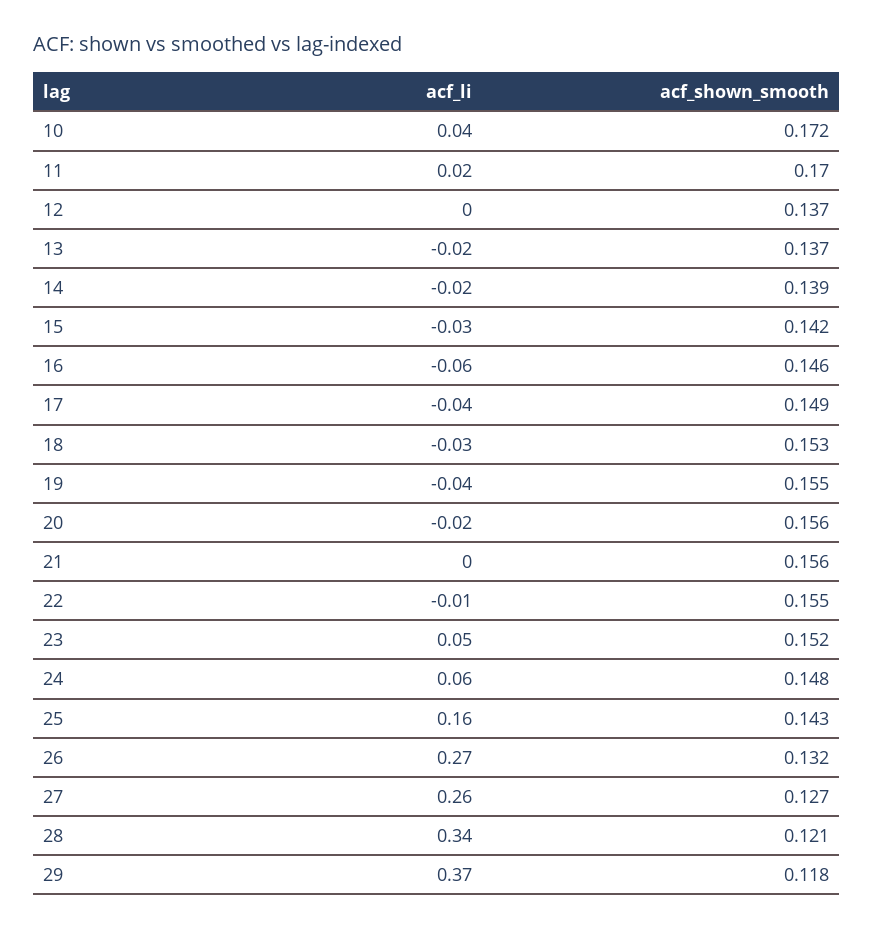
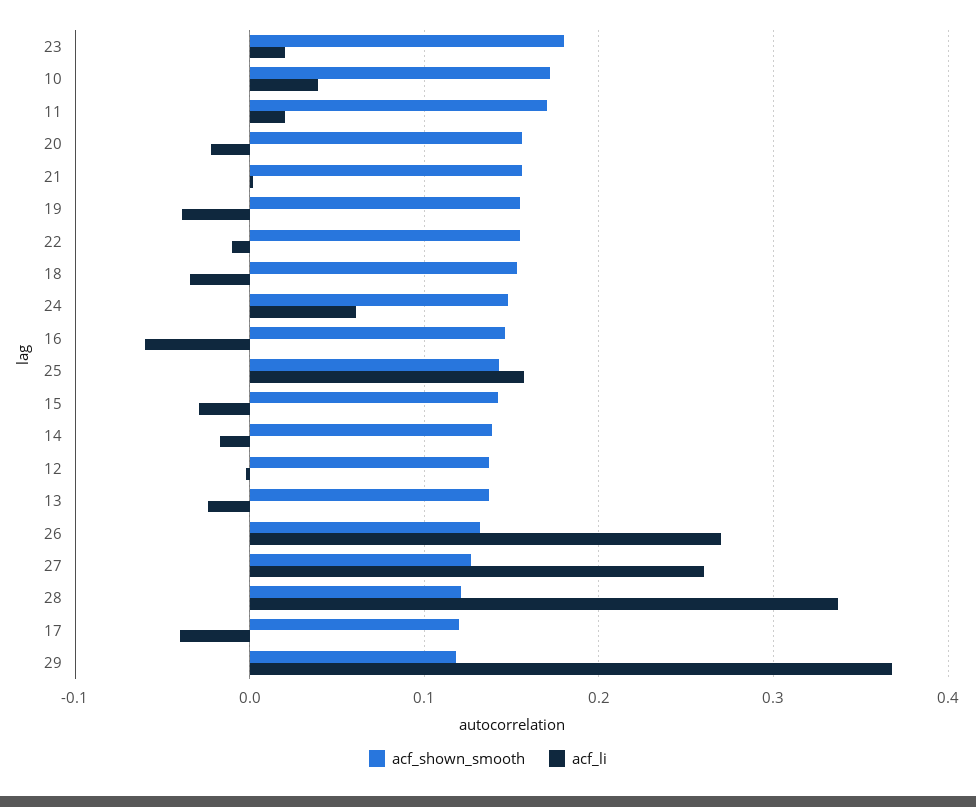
acf_shown_smooth, 17: 0.149 -> 0.12
acf_li, 23: 0.05 -> 0.02
acf_shown_smooth, 23: 0.152 -> 0.18

